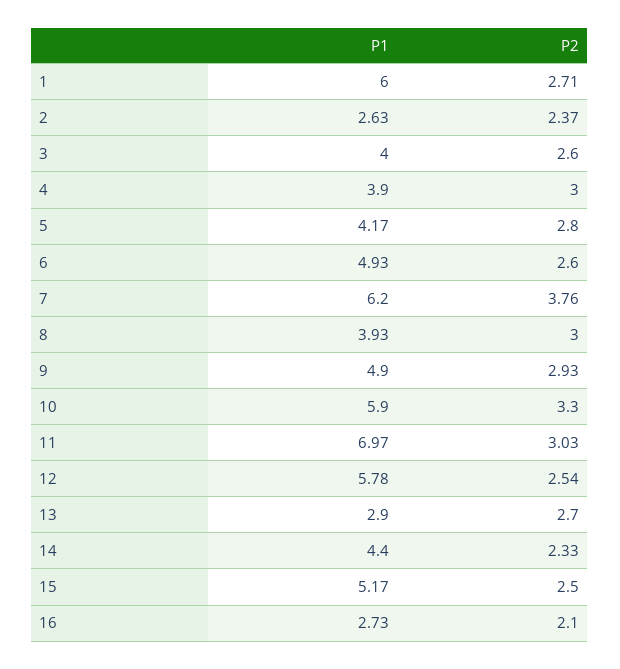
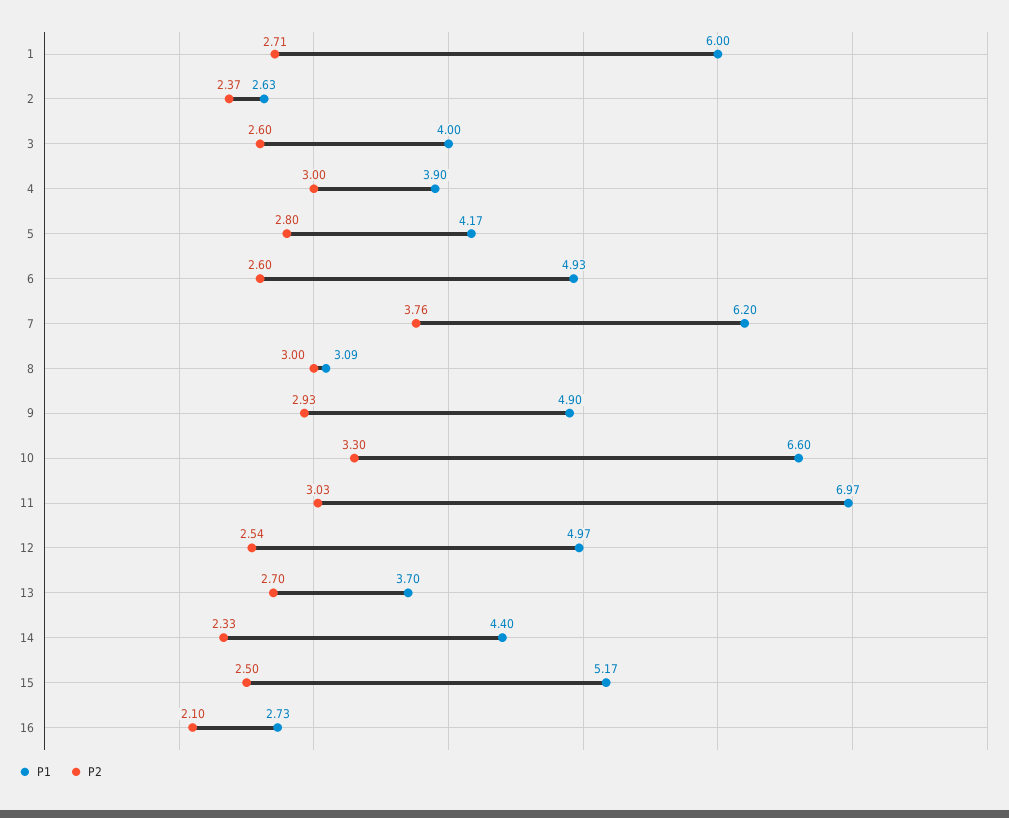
P1, 8: 3.93 -> 3.09
P1, 10: 5.9 -> 6.6
P1, 12: 5.78 -> 4.97
P1, 13: 2.9 -> 3.7

